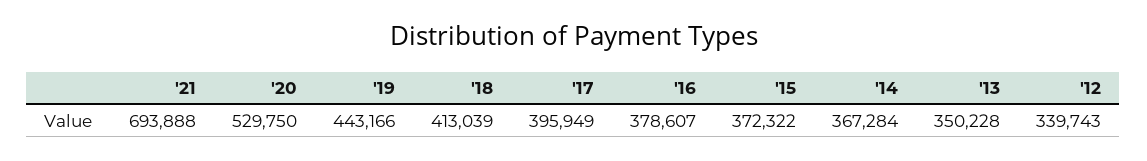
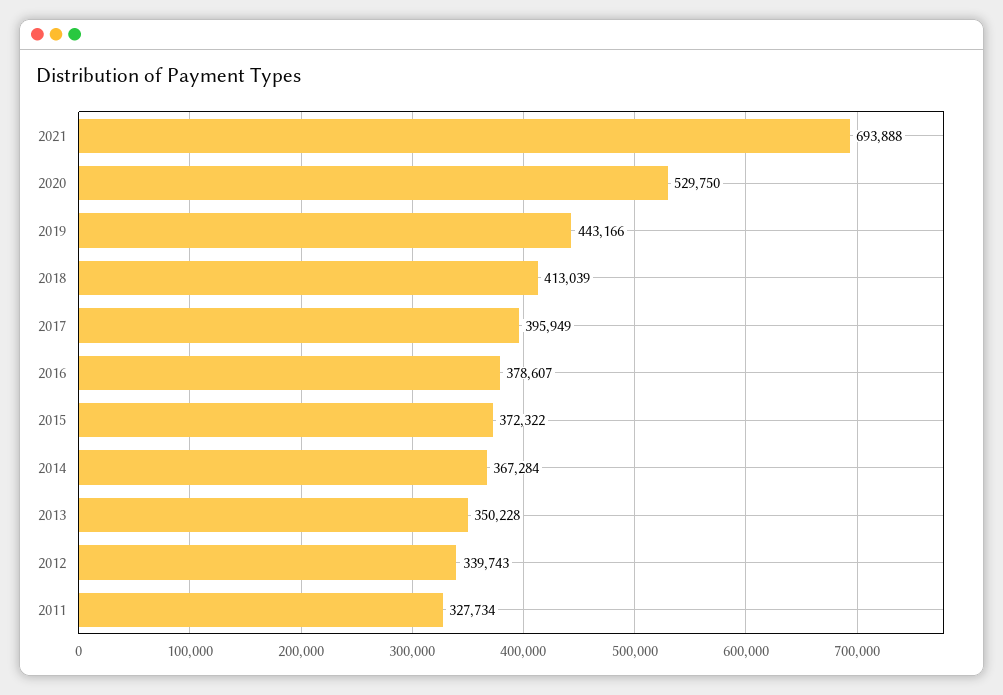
2011: none -> 327734

